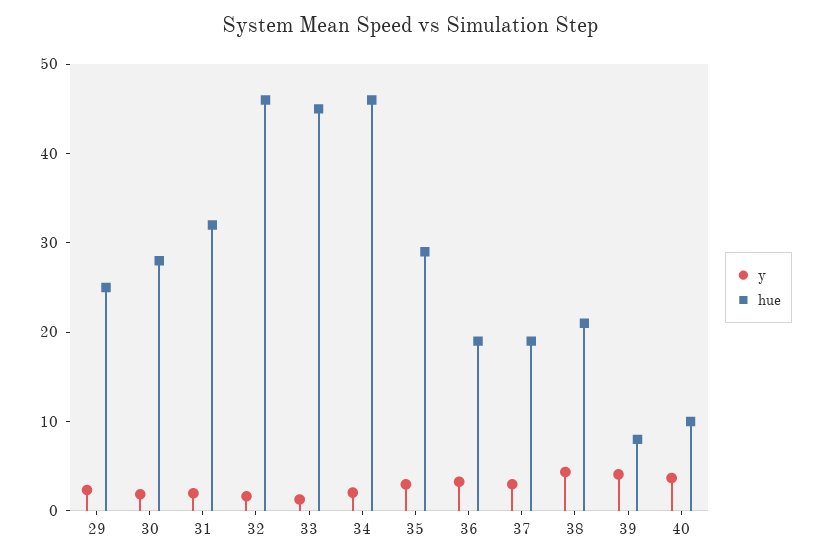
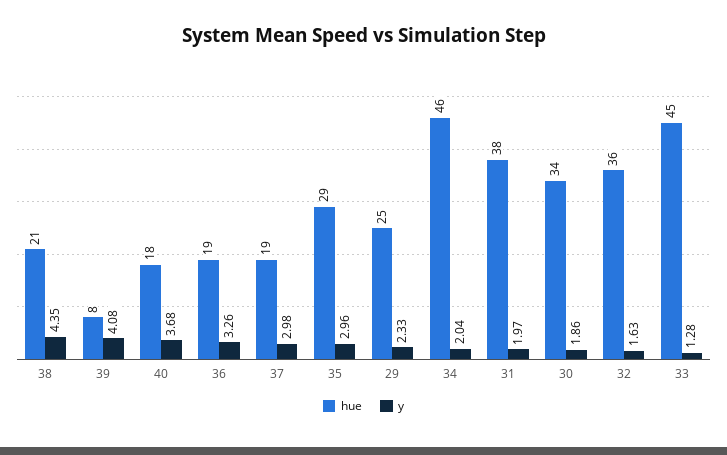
hue, 30: 28 -> 34
hue, 31: 32 -> 38
hue, 32: 46 -> 36
hue, 40: 10 -> 18

